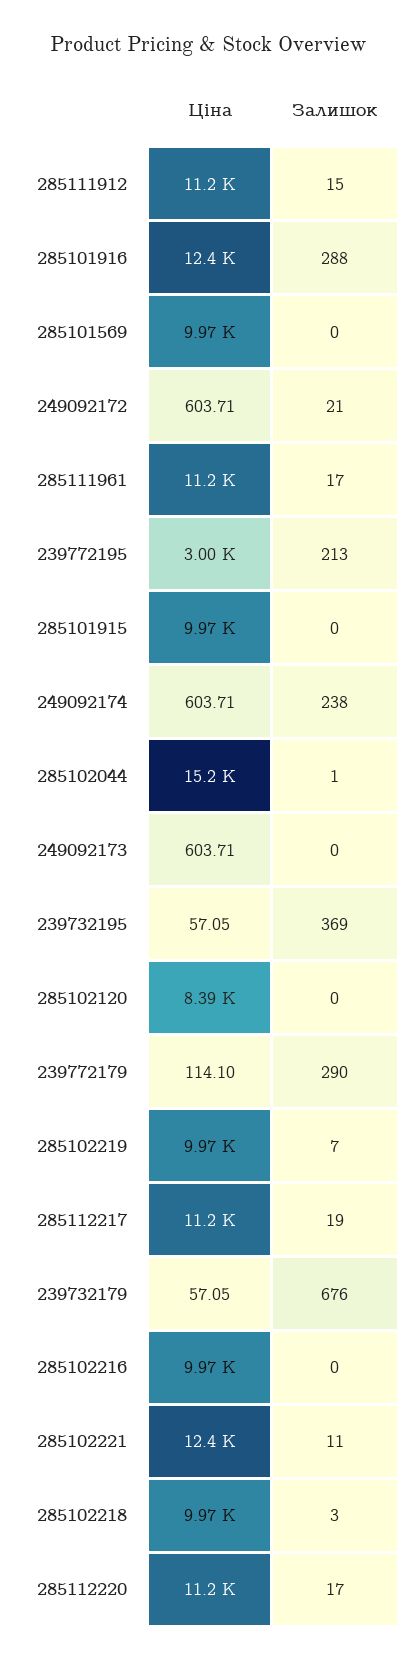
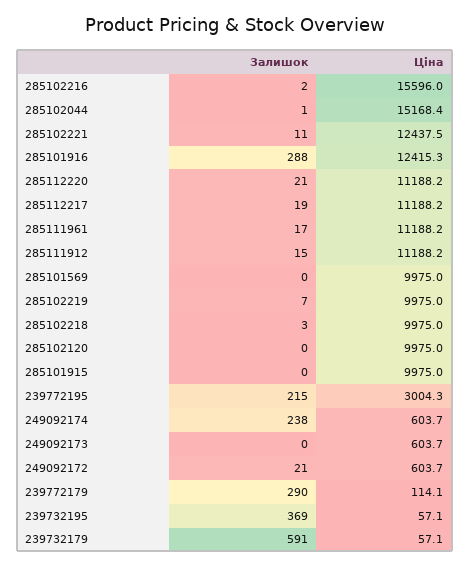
Залишок, 239772195: 213 -> 215
Ціна, 285102120: 8390 -> 9975
Залишок, 239732179: 676 -> 591
Ціна, 285102216: 9970 -> 15596
Залишок, 285102216: 0 -> 2
Залишок, 285112220: 17 -> 21

